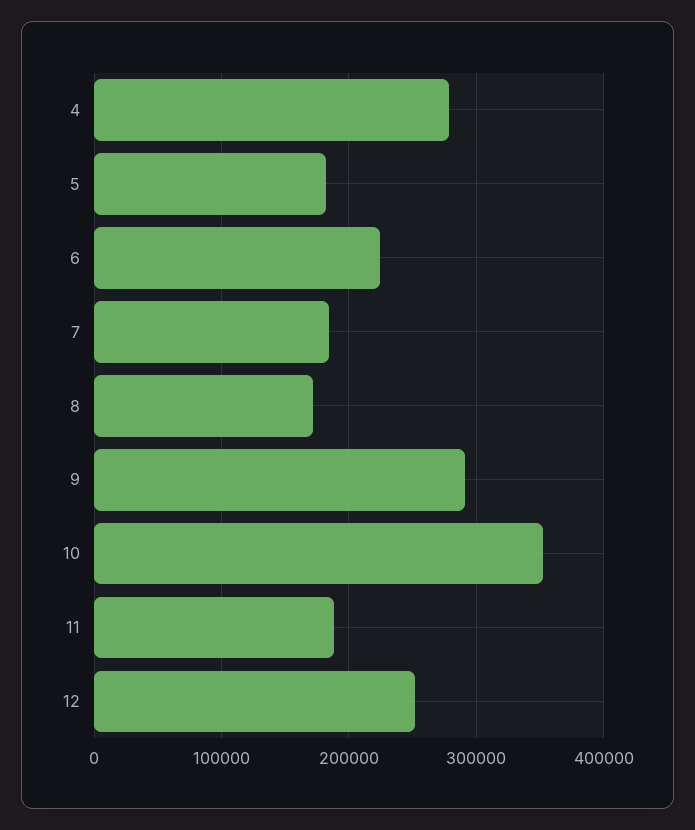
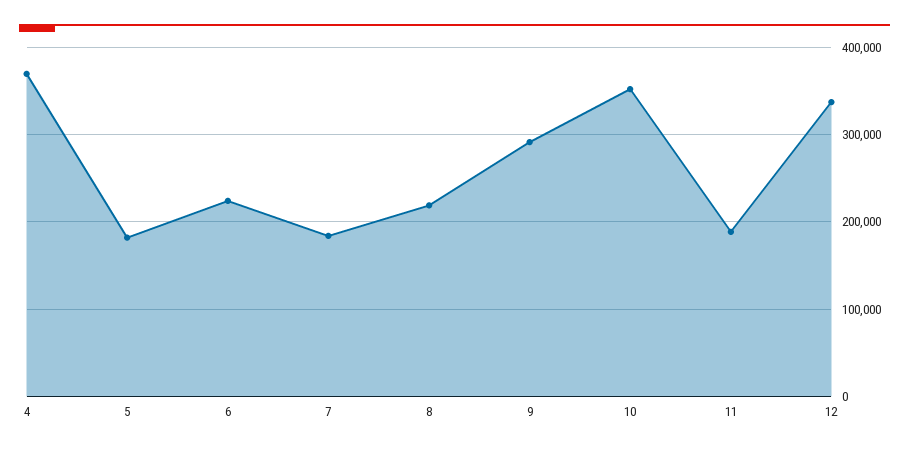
4: 280000 -> 370000
8: 170000 -> 220000
12: 250000 -> 340000

